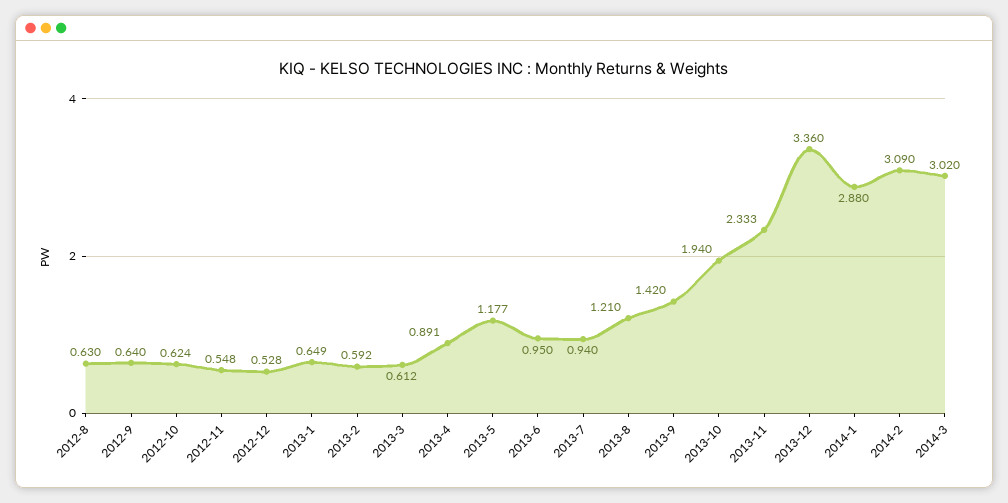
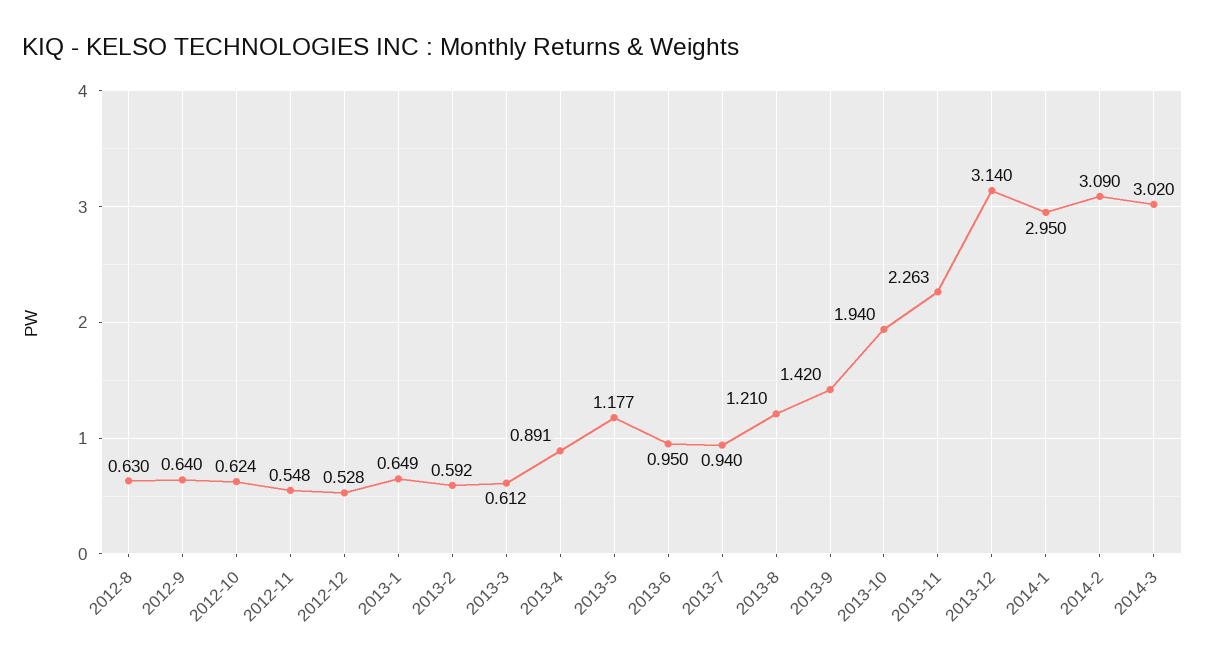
2013-11: 2.333 -> 2.263
2013-12: 3.36 -> 3.14
2014-1: 2.88 -> 2.95

